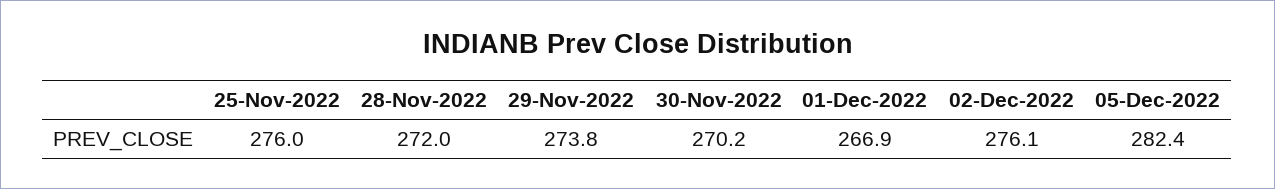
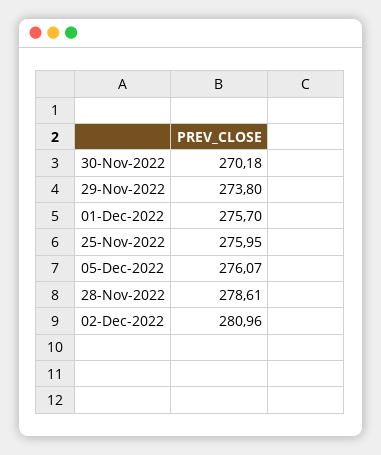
28-Nov-2022: 272 -> 278.61
01-Dec-2022: 266.9 -> 275.7
02-Dec-2022: 276.1 -> 280.96
05-Dec-2022: 282.4 -> 276.07

